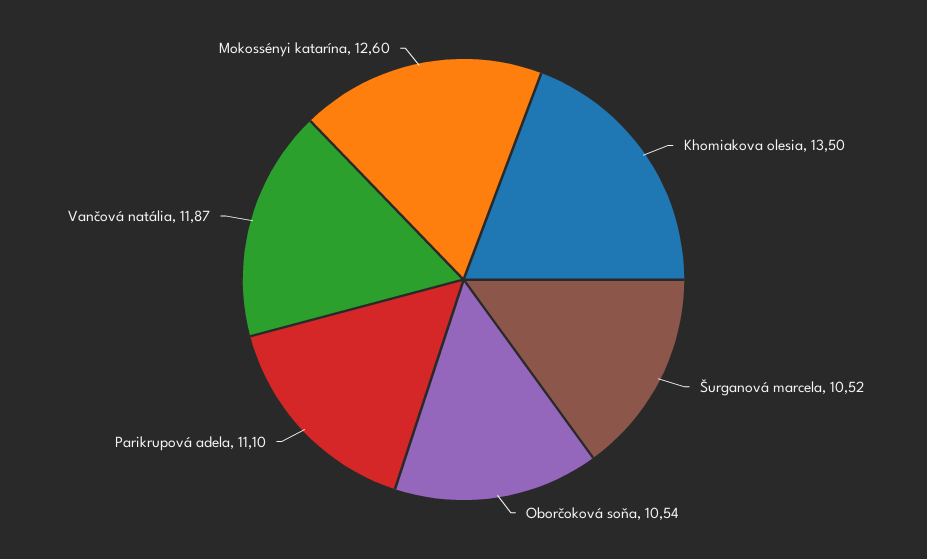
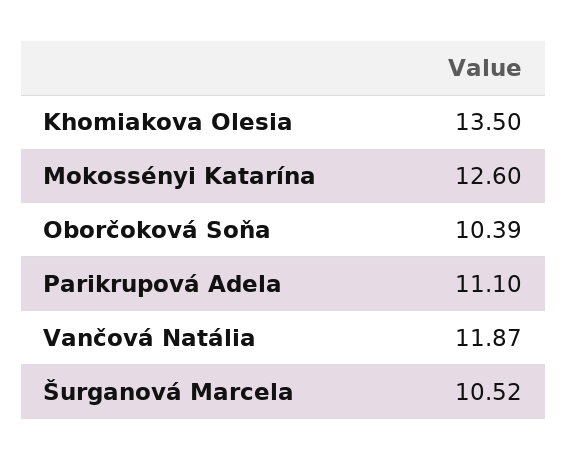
Oborčoková soňa: 10.54 -> 10.39

